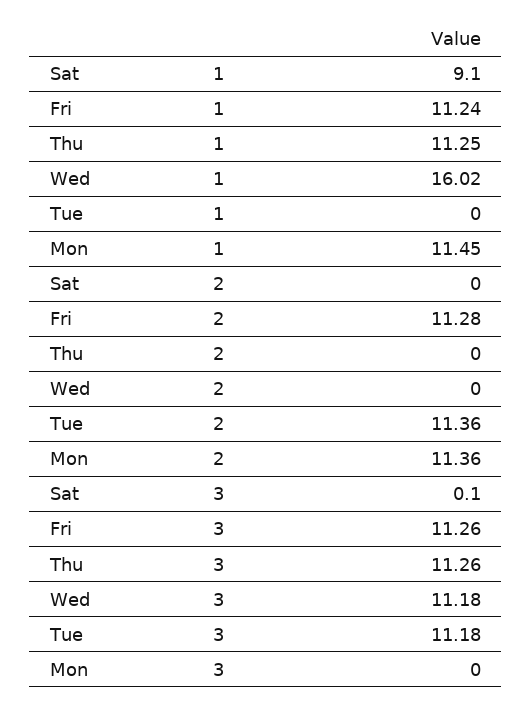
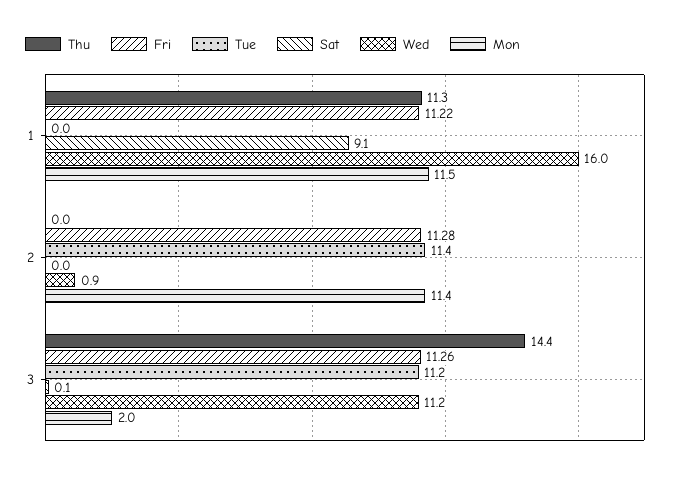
Fri, 1: 11.24 -> 11.22
Wed, 2: 0 -> 0.9
Thu, 3: 11.26 -> 14.4
Mon, 3: 0 -> 2

